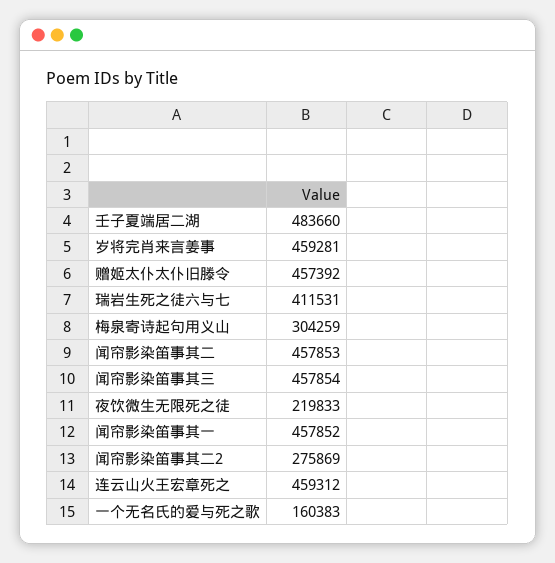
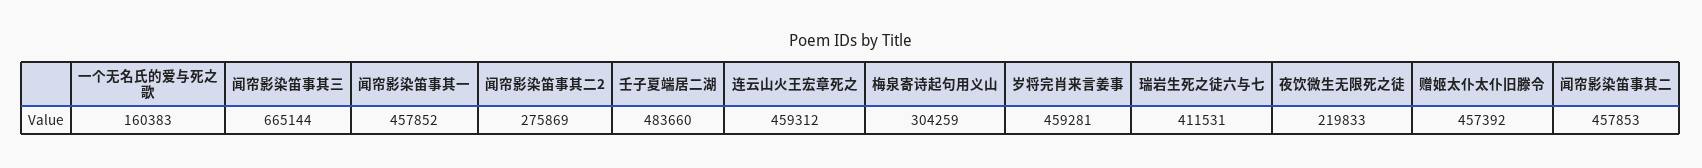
闻帘影染笛事其三: 457854 -> 665144

